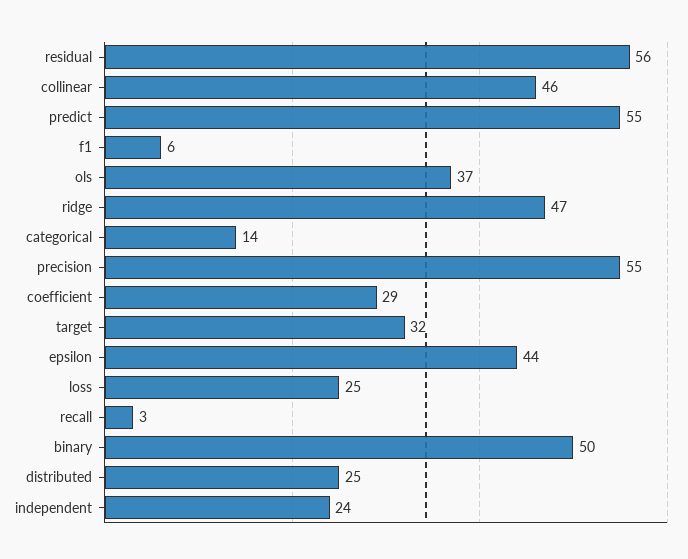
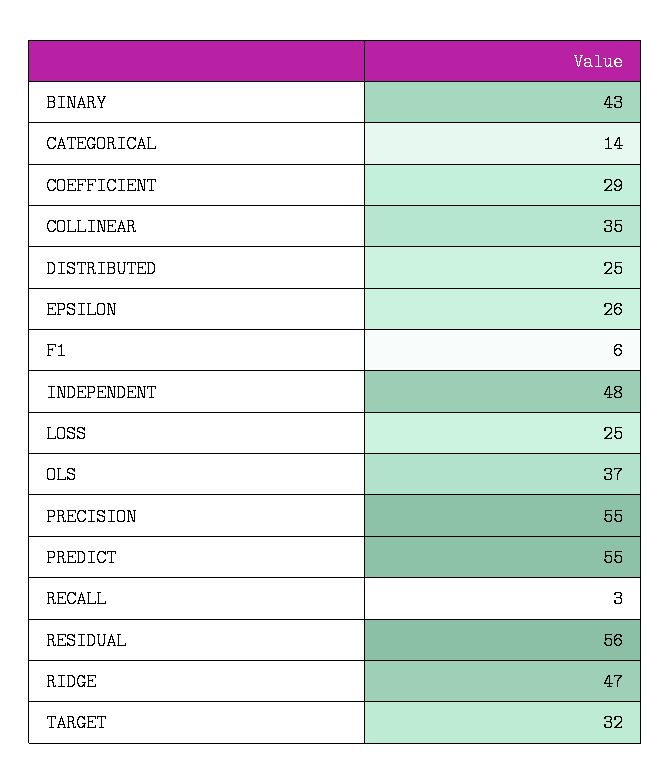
collinear: 46 -> 35
epsilon: 44 -> 26
binary: 50 -> 43
independent: 24 -> 48

